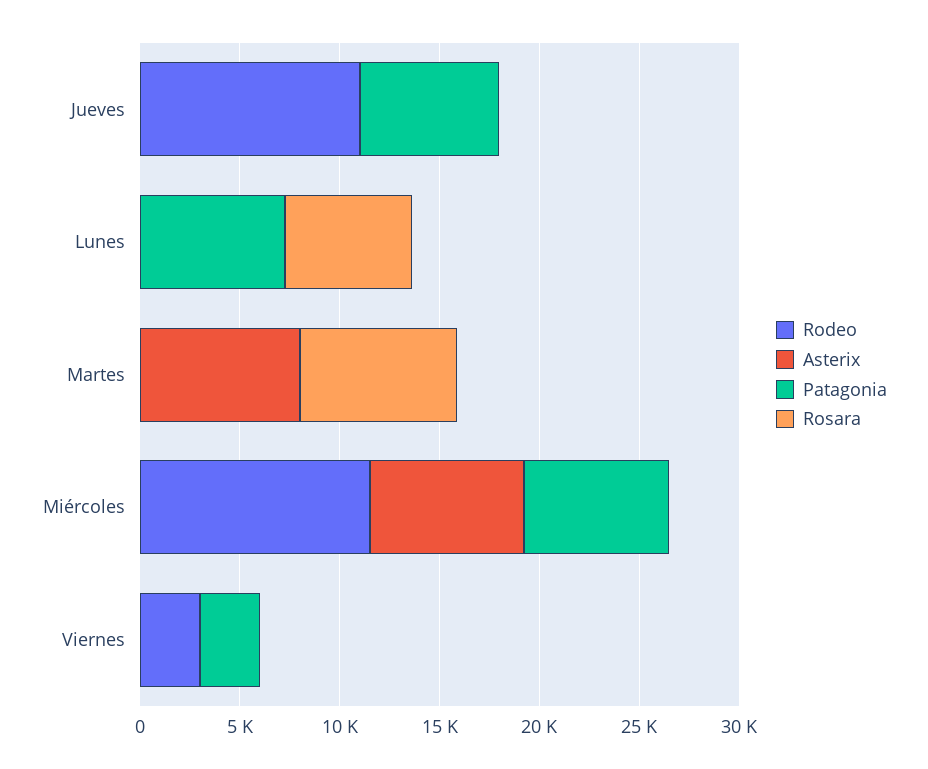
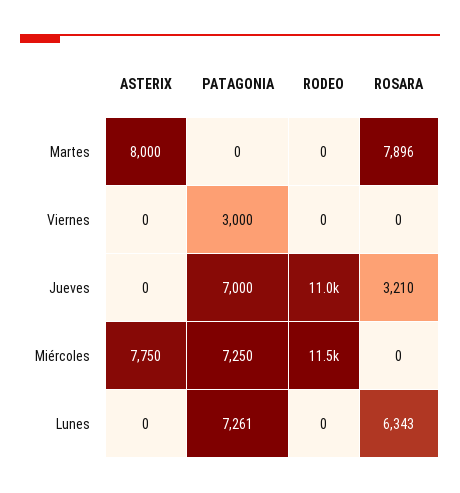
Rosara, Jueves: 0 -> 3210
Rodeo, Viernes: 3000 -> 0

